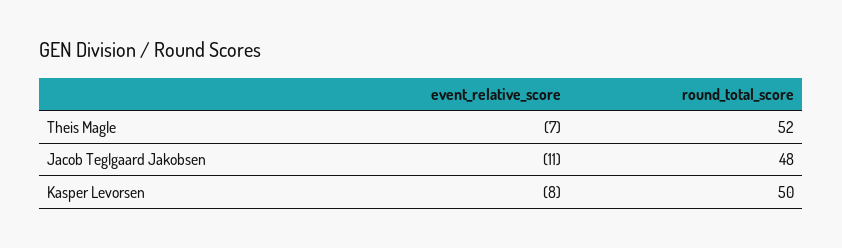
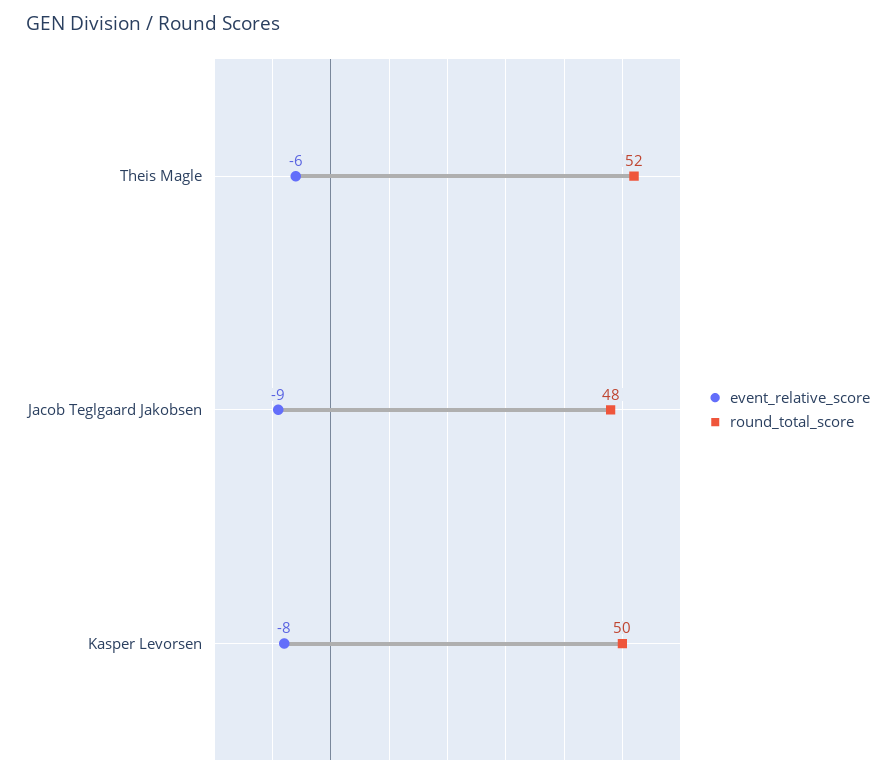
event_relative_score, Theis Magle: -7 -> -6
event_relative_score, Jacob Teglgaard Jakobsen: -11 -> -9

